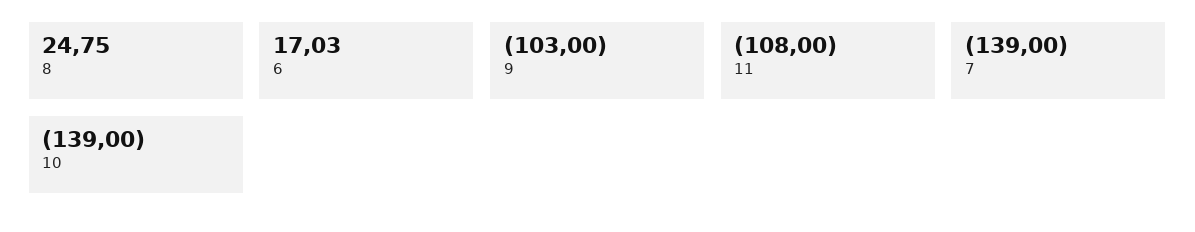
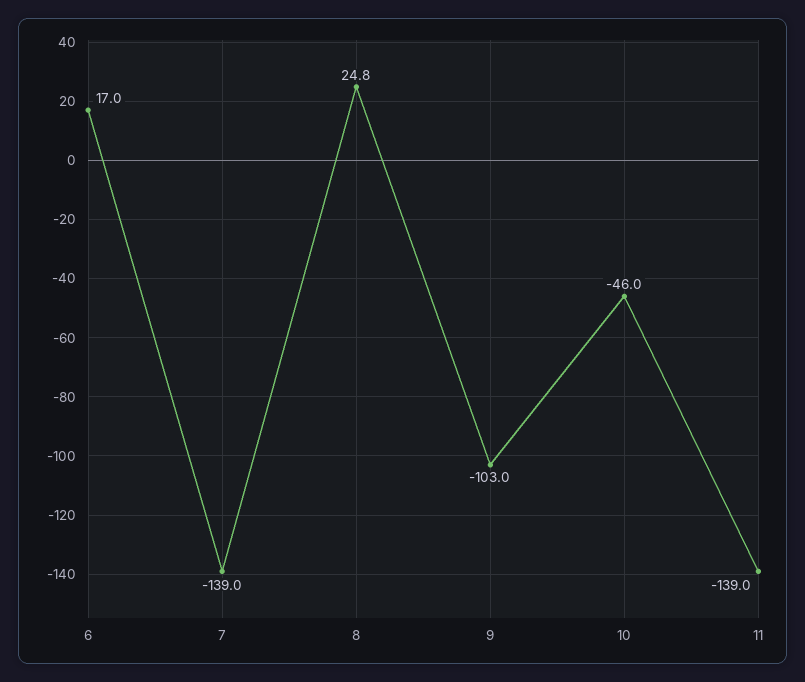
11: -108 -> -139
10: -139 -> -46

